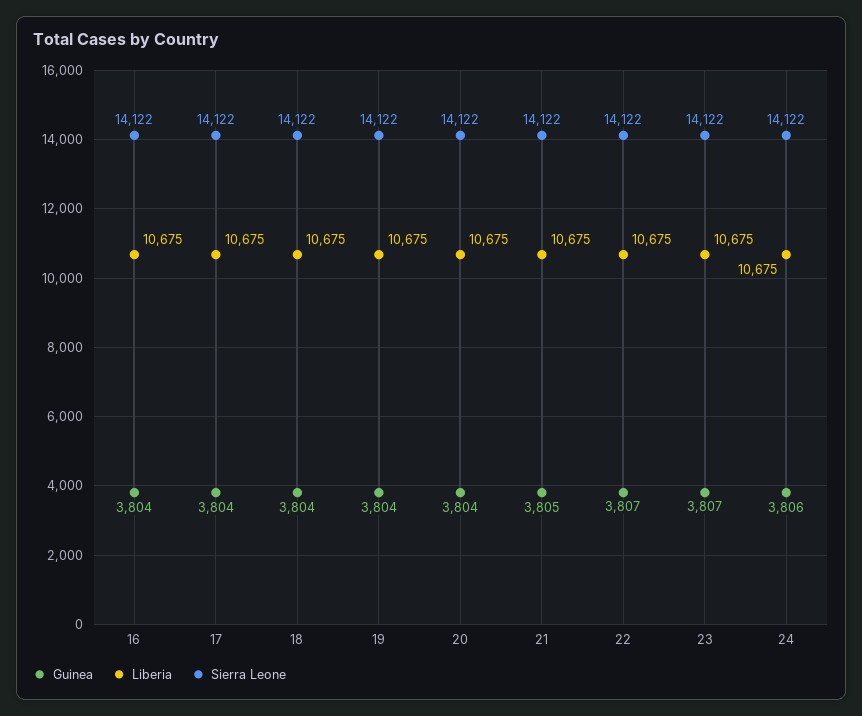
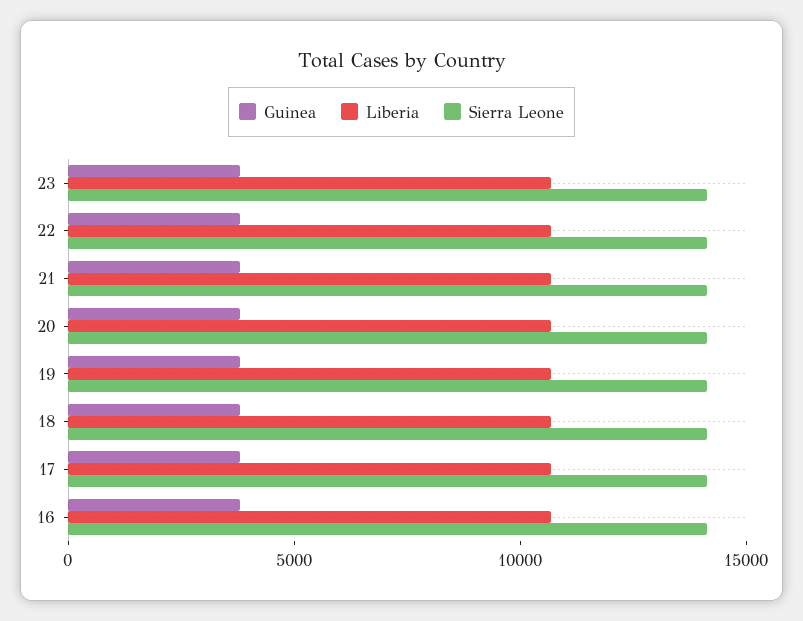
Guinea, 24: 3806 -> none
Liberia, 24: 10675 -> none
Sierra Leone, 24: 14122 -> none

